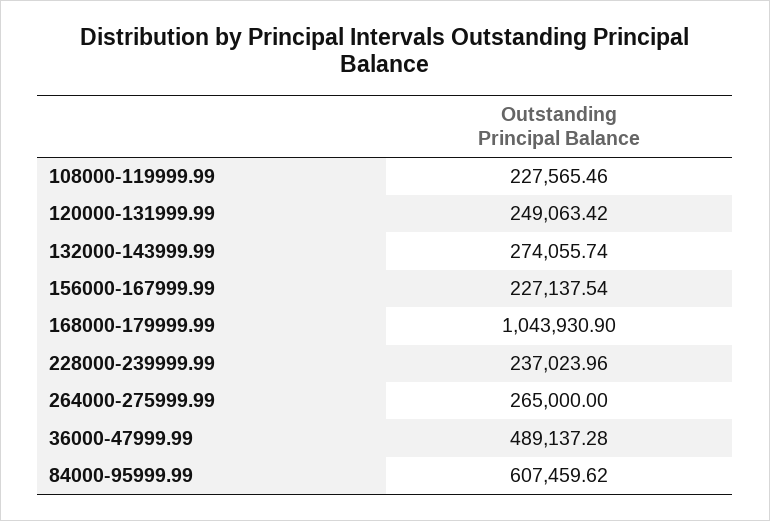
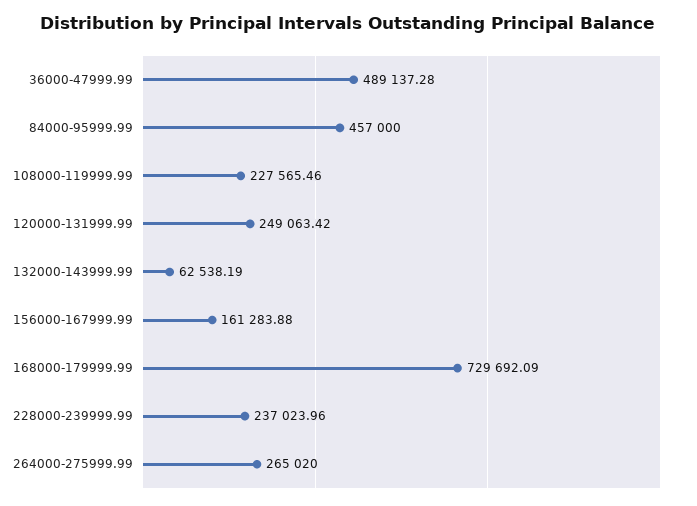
132000-143999.99: 274055.74 -> 62538.19
156000-167999.99: 227137.54 -> 161283.88
168000-179999.99: 1043930.9 -> 729692.09
264000-275999.99: 265000 -> 265020
84000-95999.99: 607459.62 -> 457000

